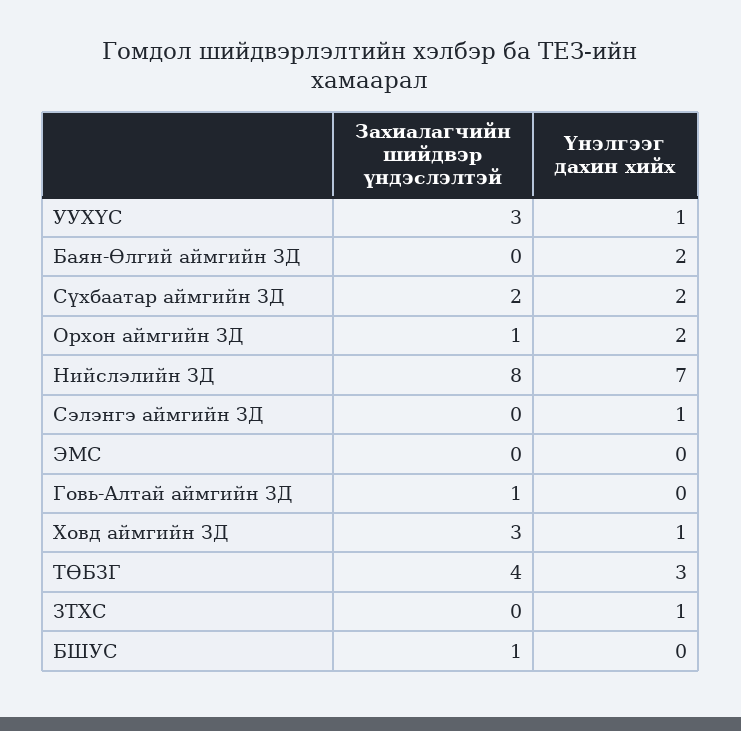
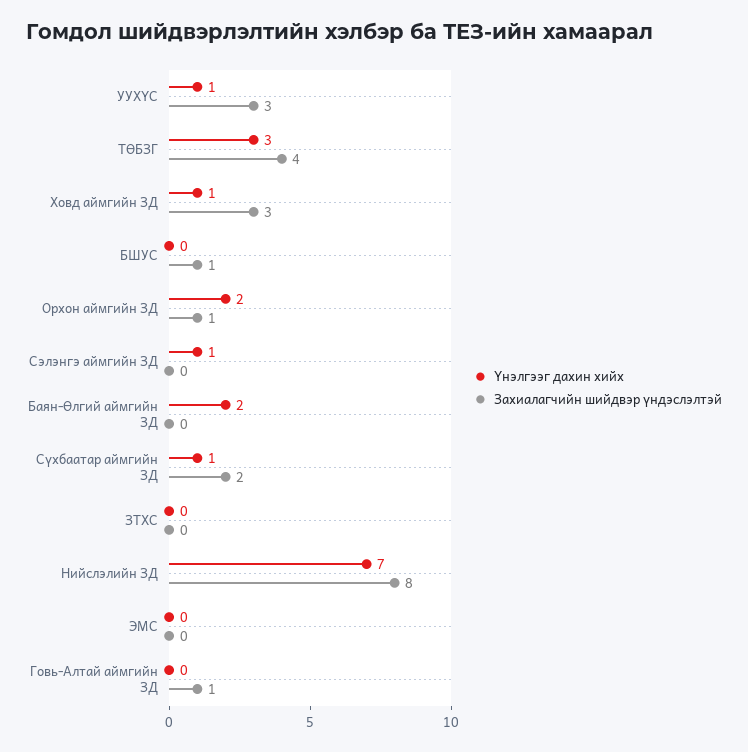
Үнэлгээг дахин хийх, Сүхбаатар аймгийн ЗД: 2 -> 1
Үнэлгээг дахин хийх, ЗТХС: 1 -> 0

